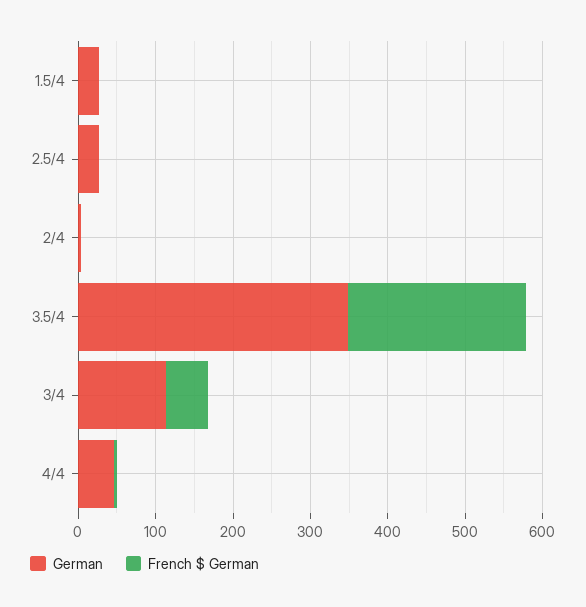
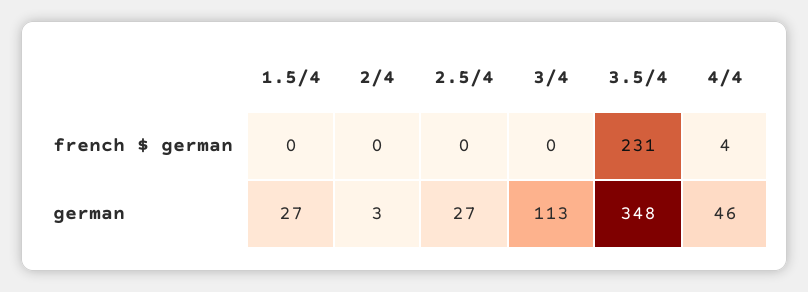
French $ German, 3/4: 60 -> 0

